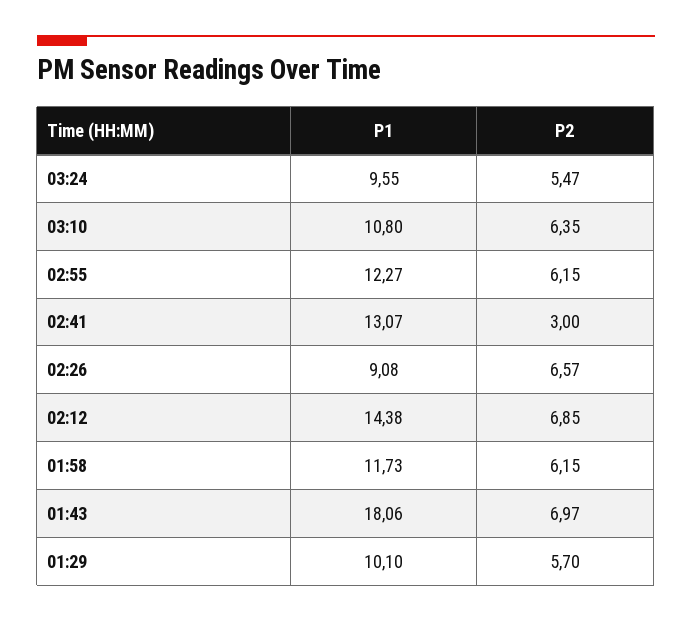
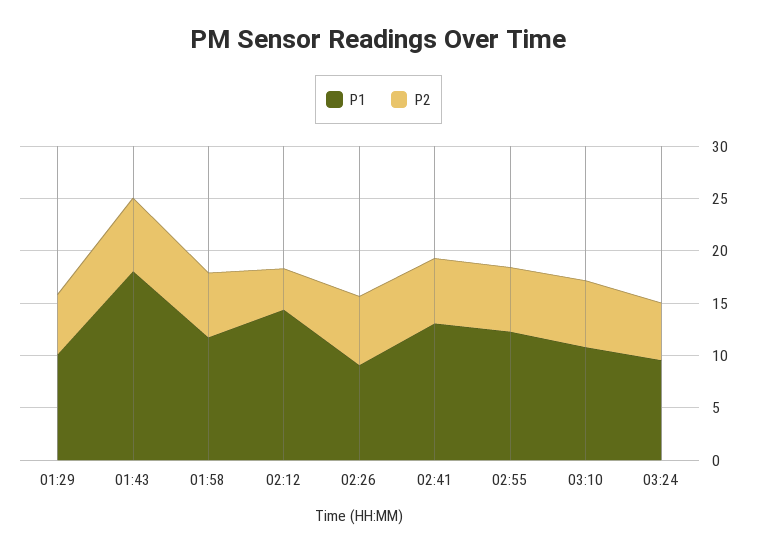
P2, 02:41: 3 -> 6
P2, 02:12: 6.85 -> 4

